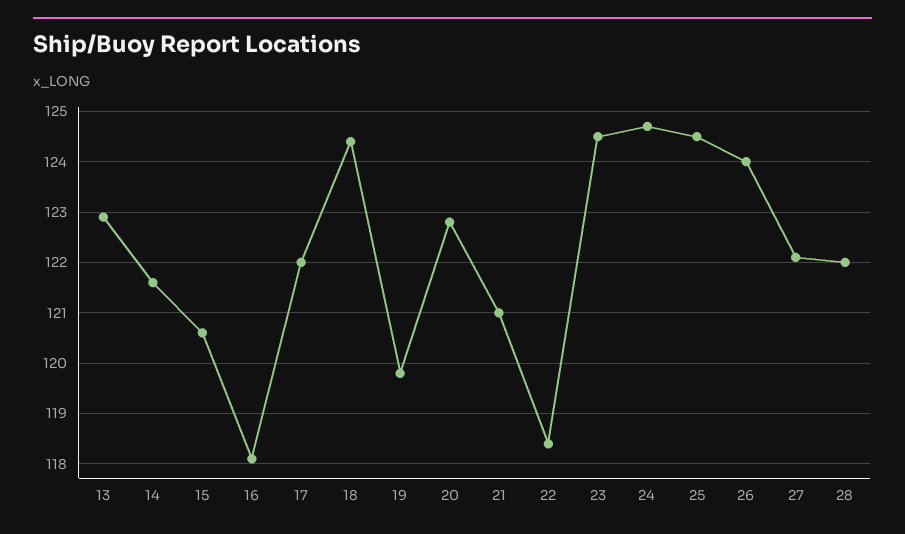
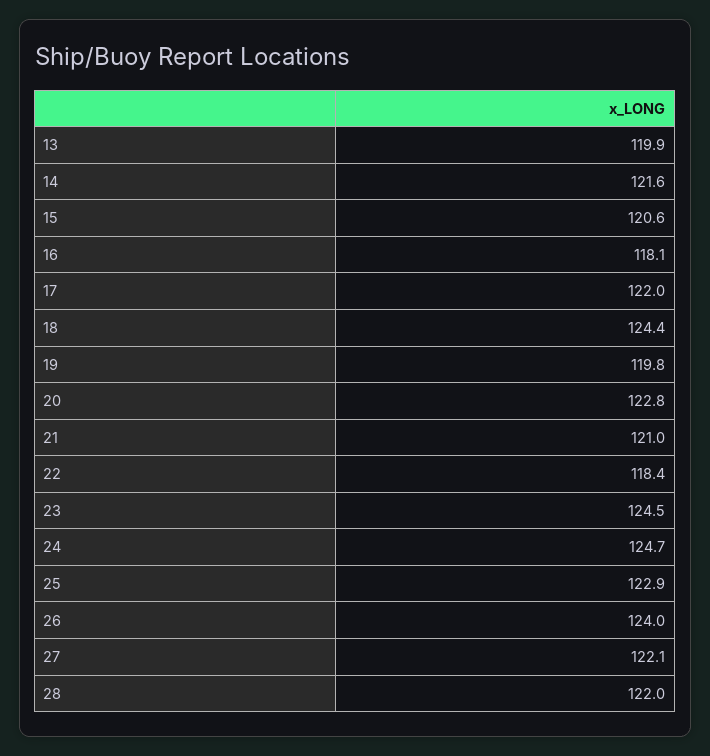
13: 123 -> 119.9
25: 124.5 -> 122.9

